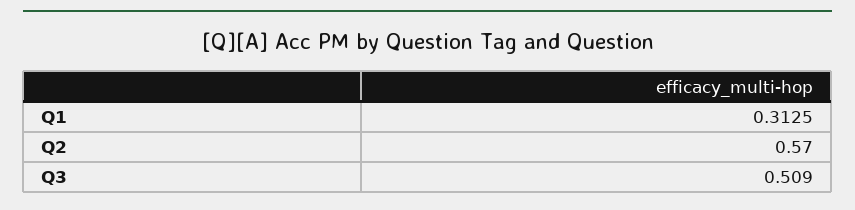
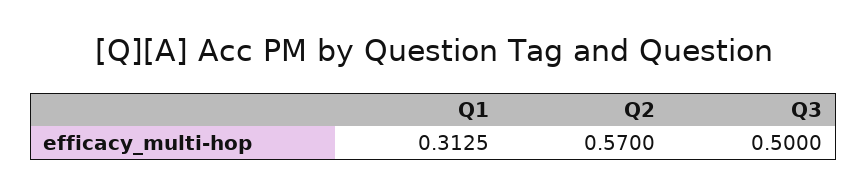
Q3: 0.509 -> 0.5

